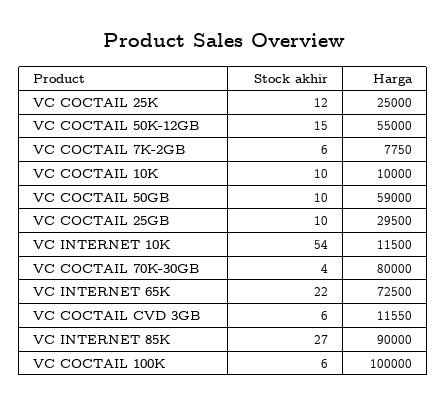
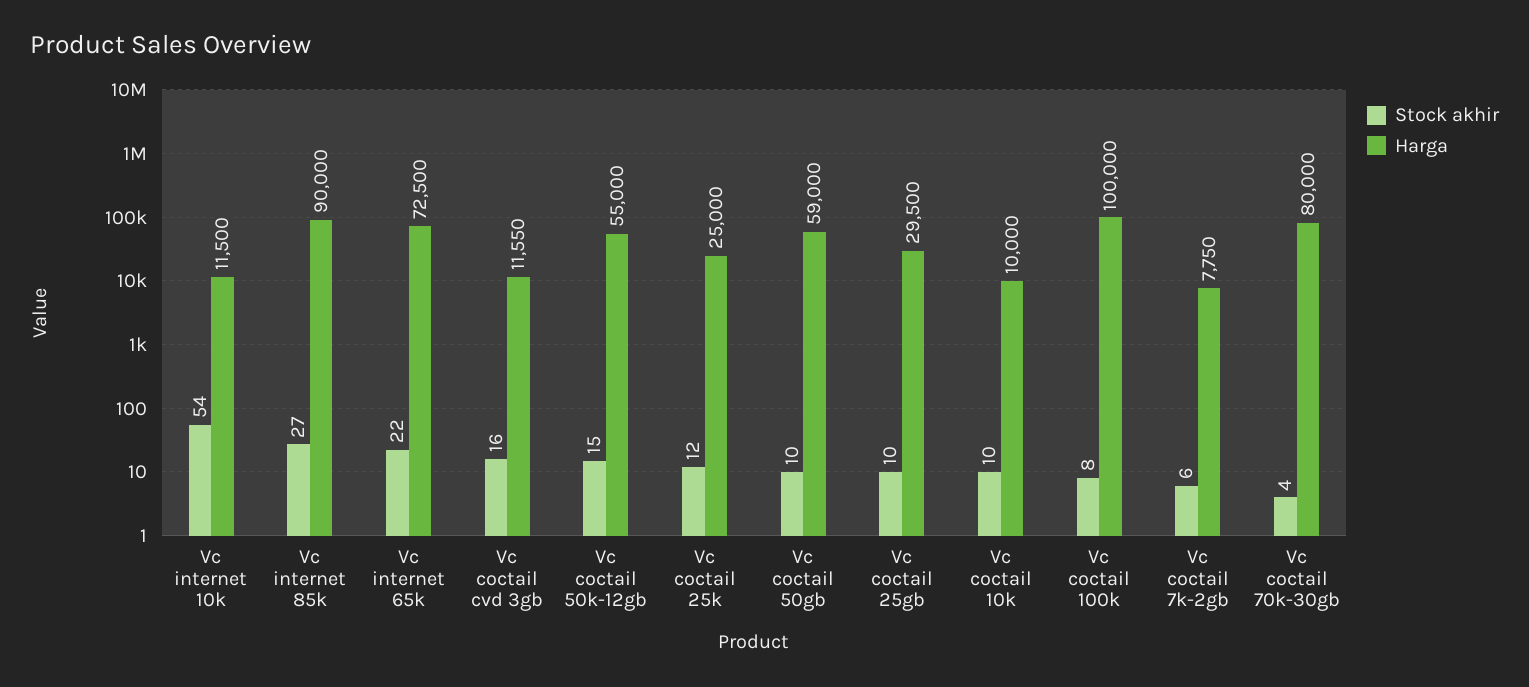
Stock akhir, VC COCTAIL CVD 3GB: 6 -> 16
Stock akhir, VC COCTAIL 100K: 6 -> 8

